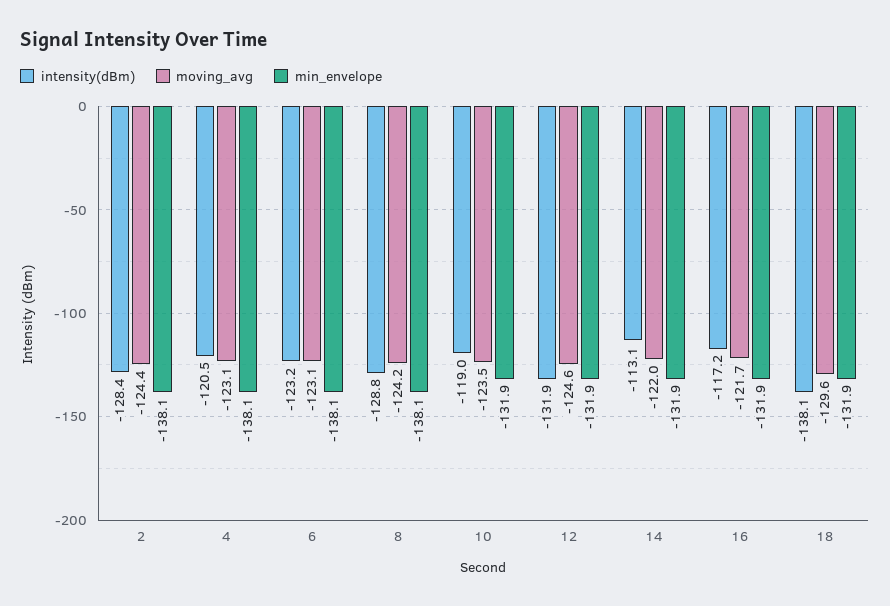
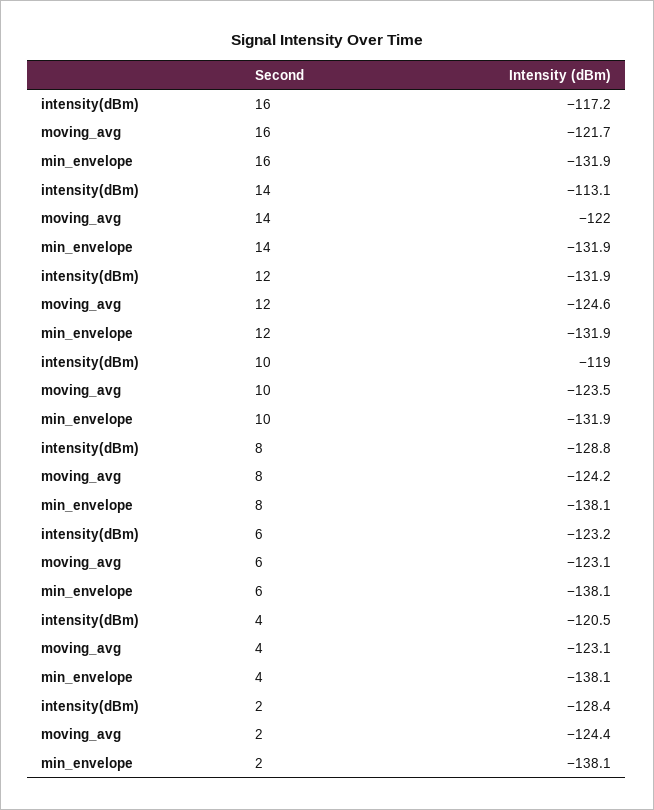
intensity(dBm), 18: -138.1 -> none
moving_avg, 18: -129.6 -> none
min_envelope, 18: -131.9 -> none

